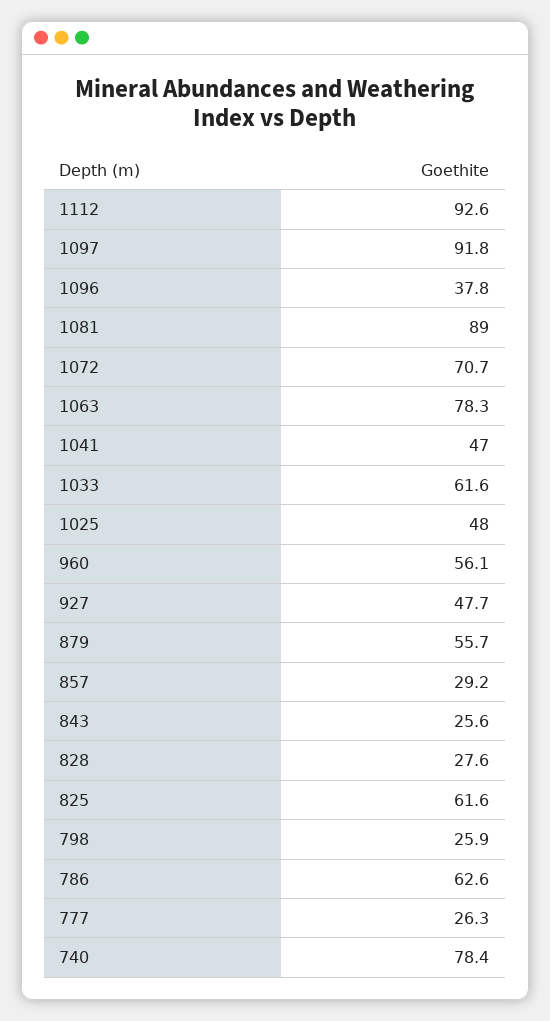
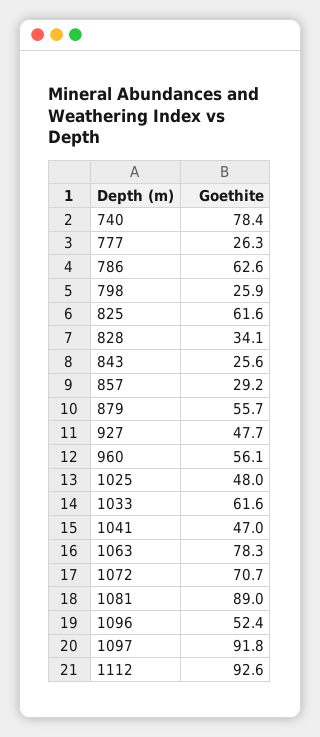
1096: 37.8 -> 52.4
828: 27.6 -> 34.1

